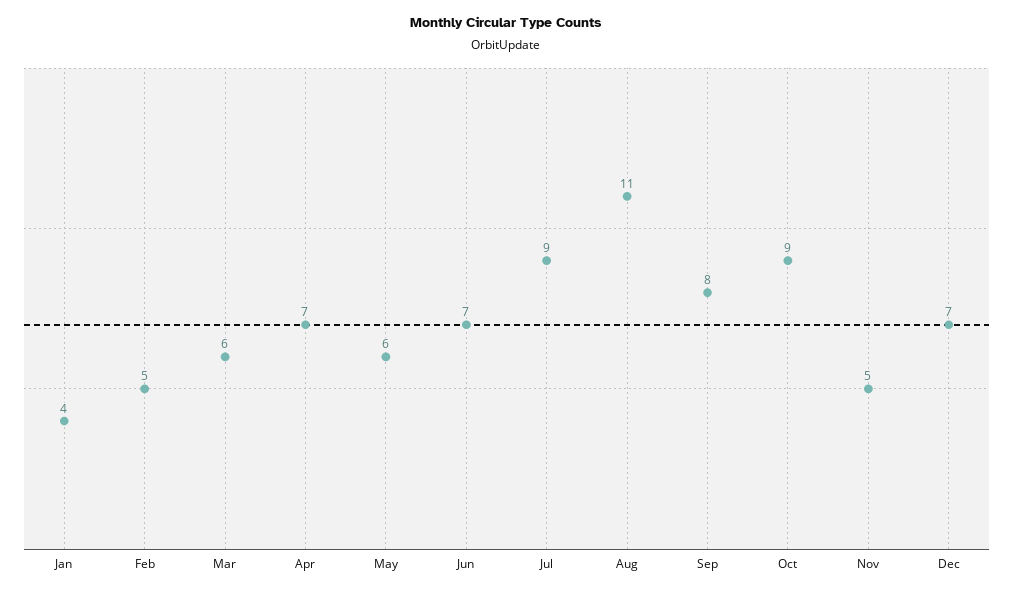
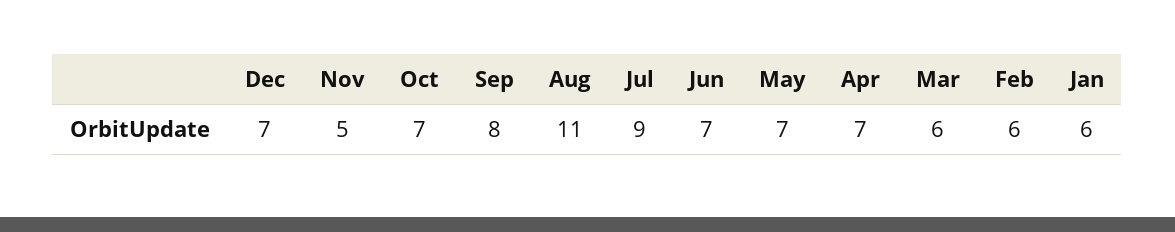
Jan: 4 -> 6
Feb: 5 -> 6
May: 6 -> 7
Oct: 9 -> 7

